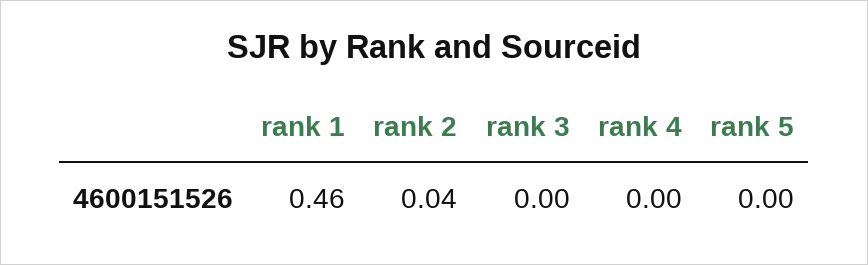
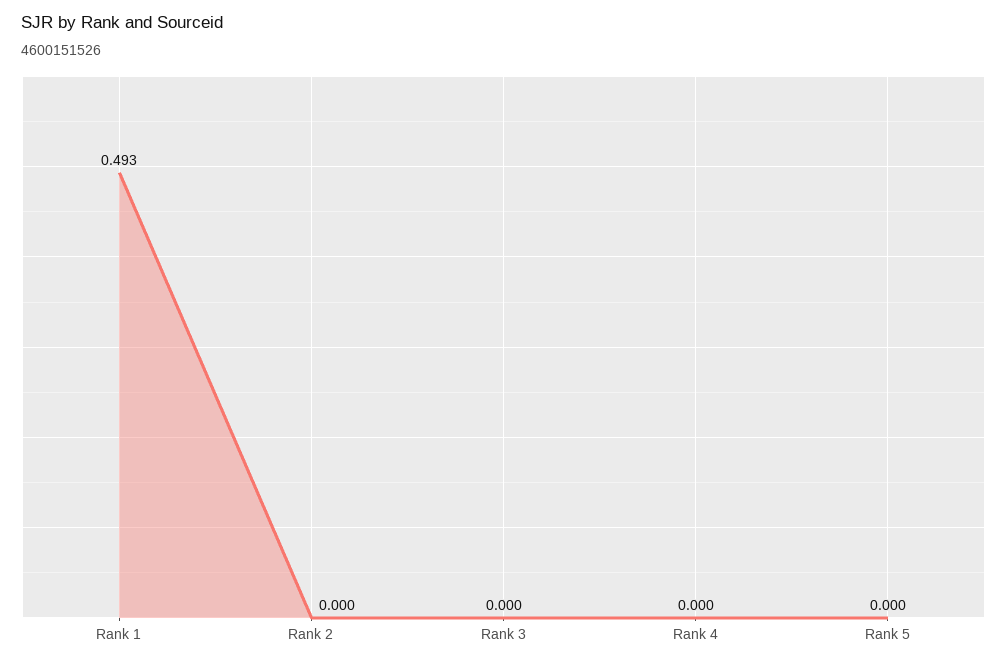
rank 1: 0.46 -> 0.493
rank 2: 0.04 -> 0

